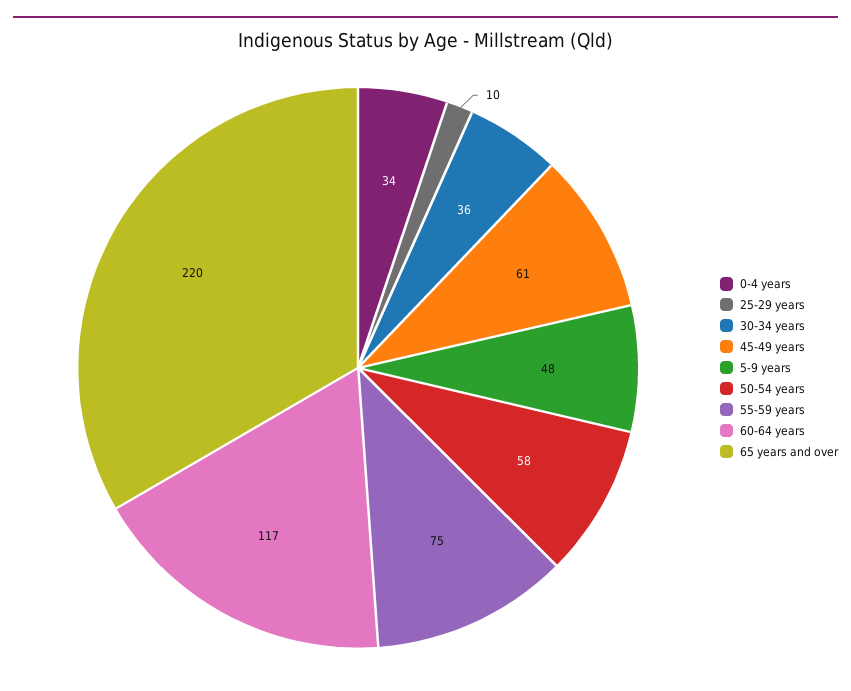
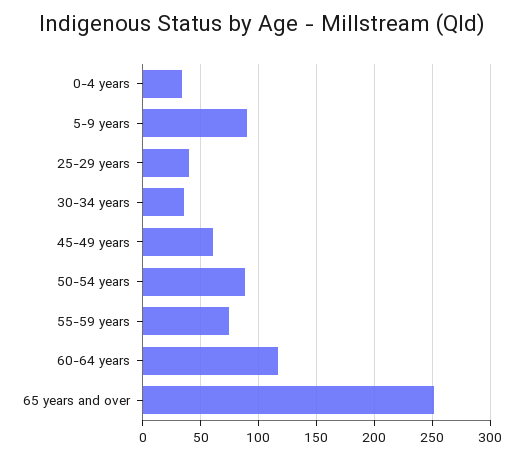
25-29 years: 10 -> 40
5-9 years: 48 -> 90
50-54 years: 58 -> 90
65 years and over: 220 -> 250

